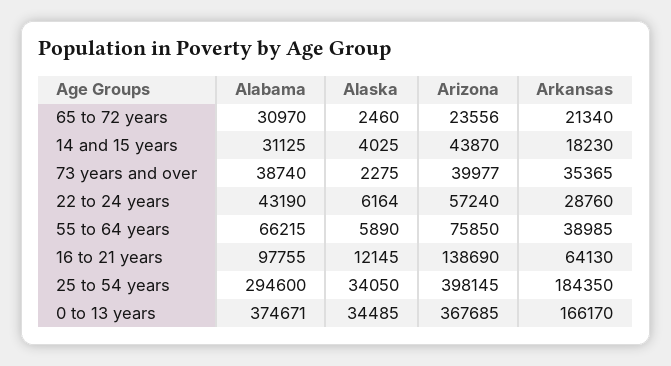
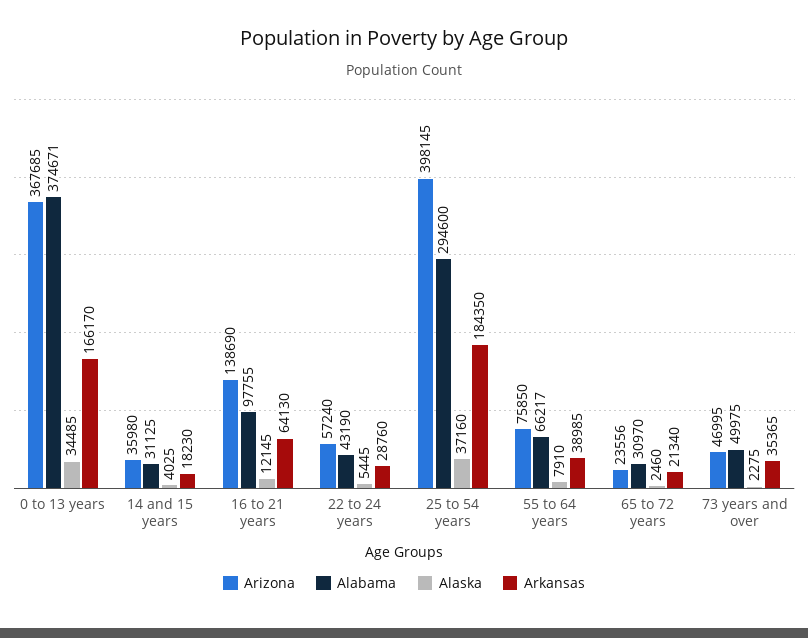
Arizona, 14 and 15 years: 43870 -> 35980
Alabama, 73 years and over: 38740 -> 49975
Arizona, 73 years and over: 39977 -> 46995
Alaska, 22 to 24 years: 6164 -> 5445
Alabama, 55 to 64 years: 66215 -> 66217
Alaska, 55 to 64 years: 5890 -> 7910
Alaska, 25 to 54 years: 34050 -> 37160

